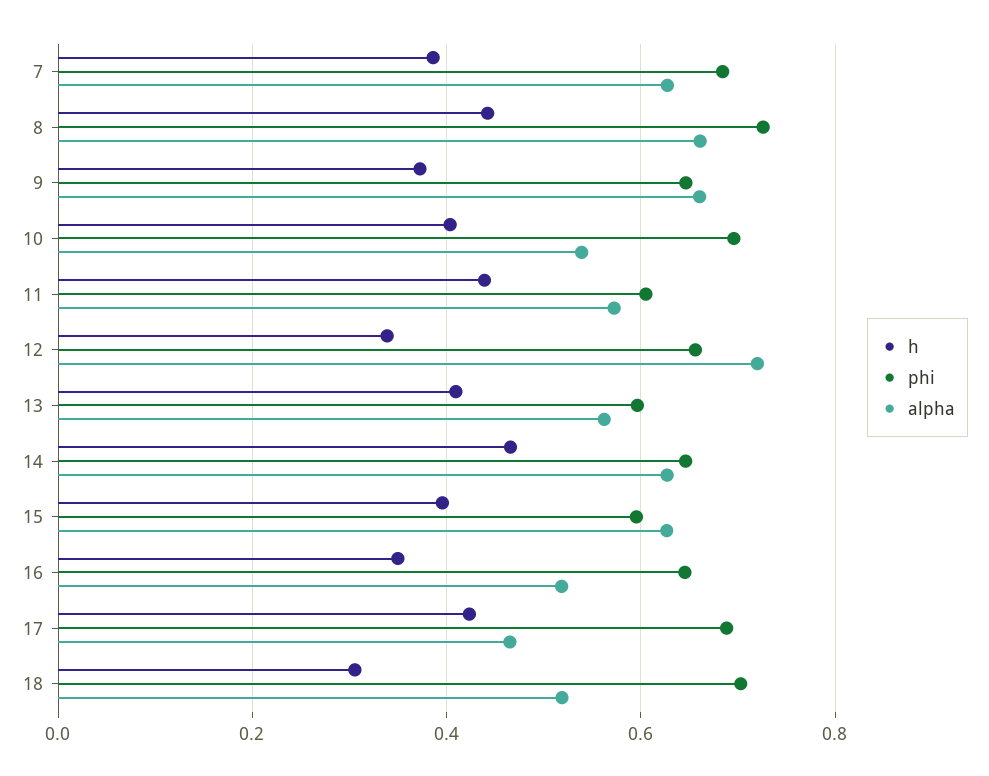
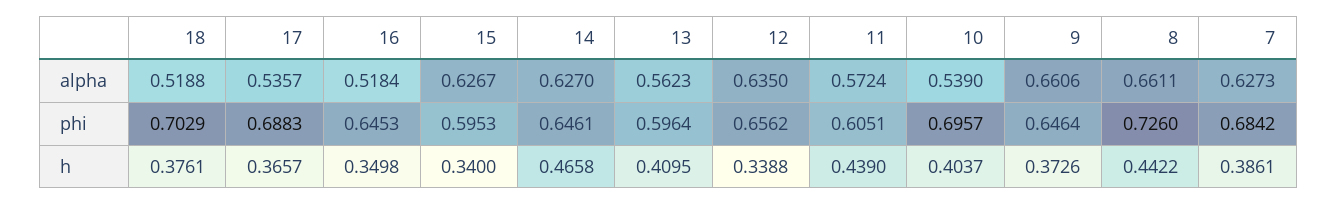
alpha, 12: 0.72 -> 0.635
h, 15: 0.4 -> 0.34
h, 17: 0.42 -> 0.3657
alpha, 17: 0.46 -> 0.5357
h, 18: 0.3 -> 0.3761

